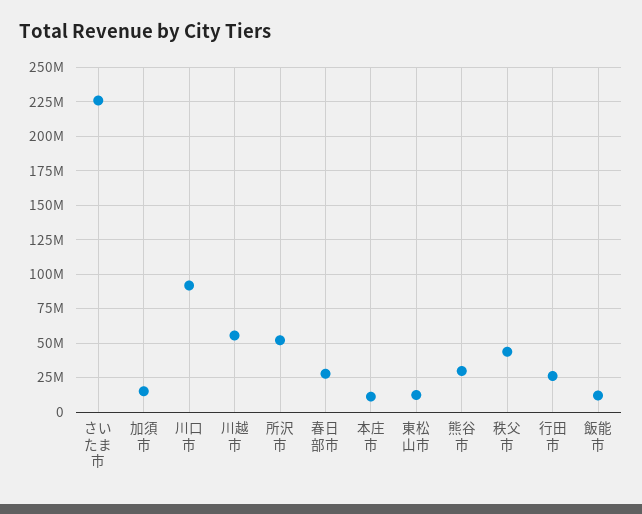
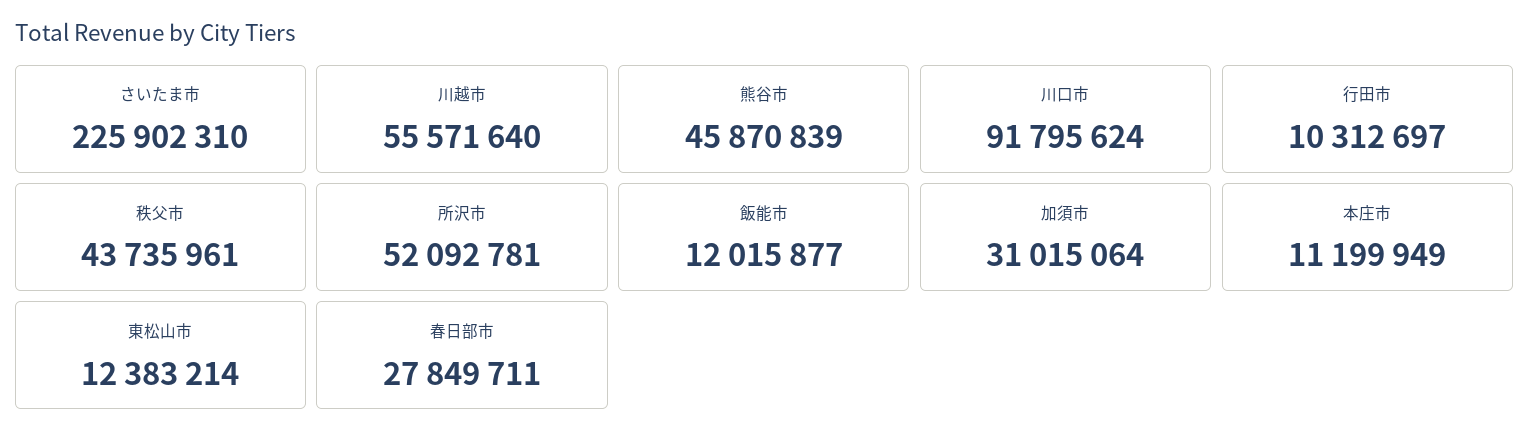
加須市: 15000000 -> 31015064
熊谷市: 30000000 -> 45870839
行田市: 25000000 -> 10312697

